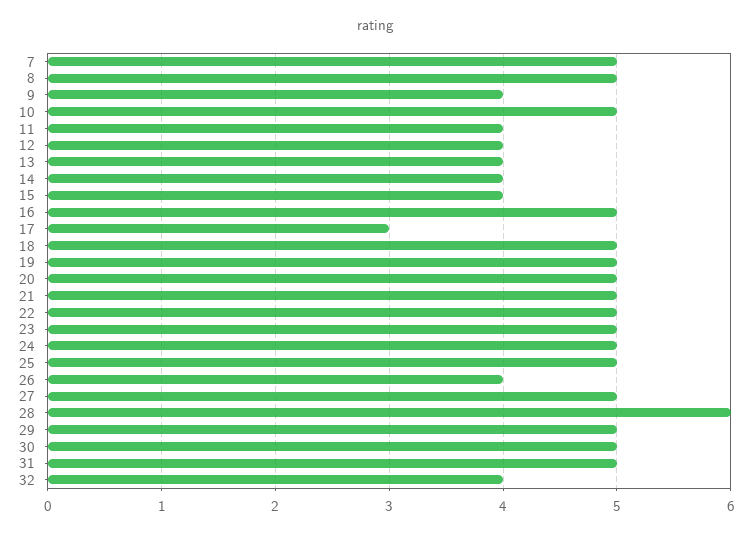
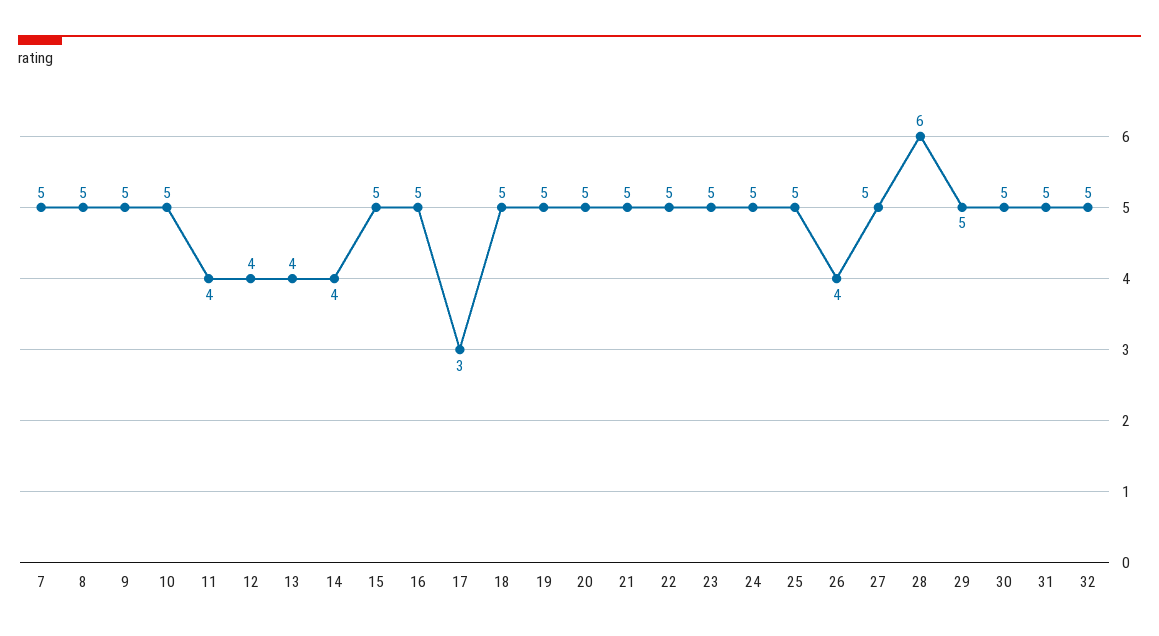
9: 4 -> 5
15: 4 -> 5
32: 4 -> 5

